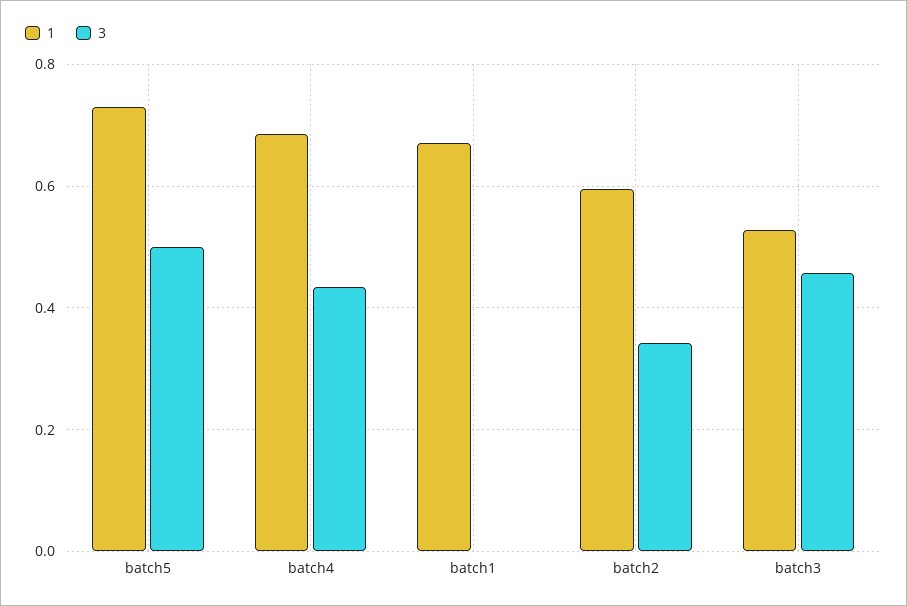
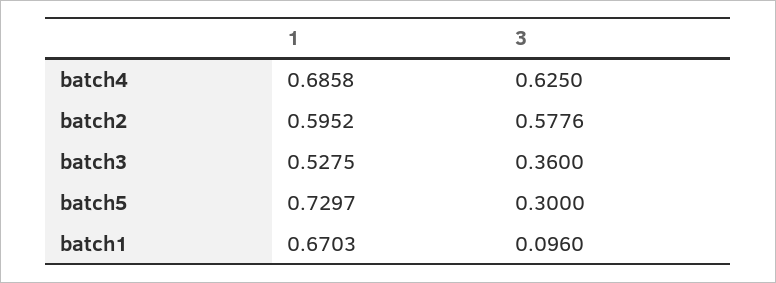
3, batch5: 0.5 -> 0.3
3, batch4: 0.44 -> 0.625
3, batch1: 0 -> 0.096
3, batch2: 0.34 -> 0.5776
3, batch3: 0.46 -> 0.36

